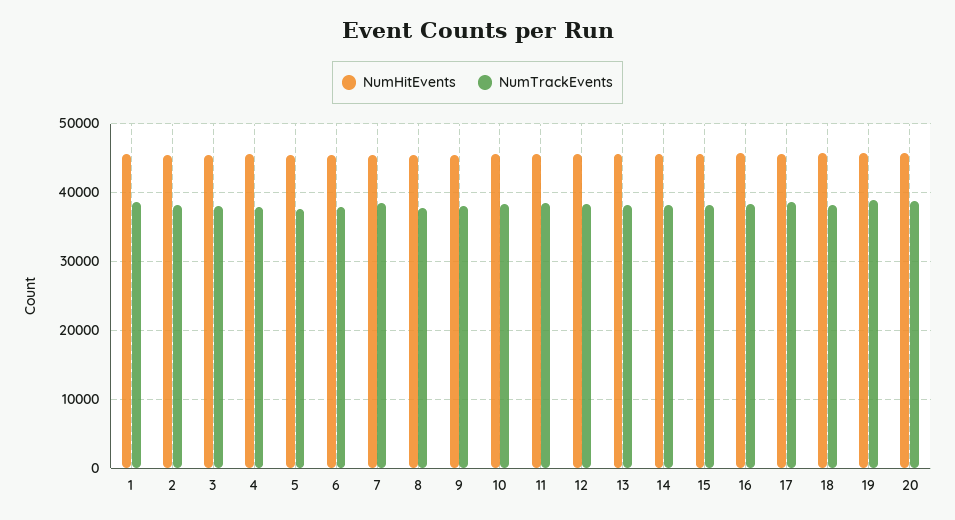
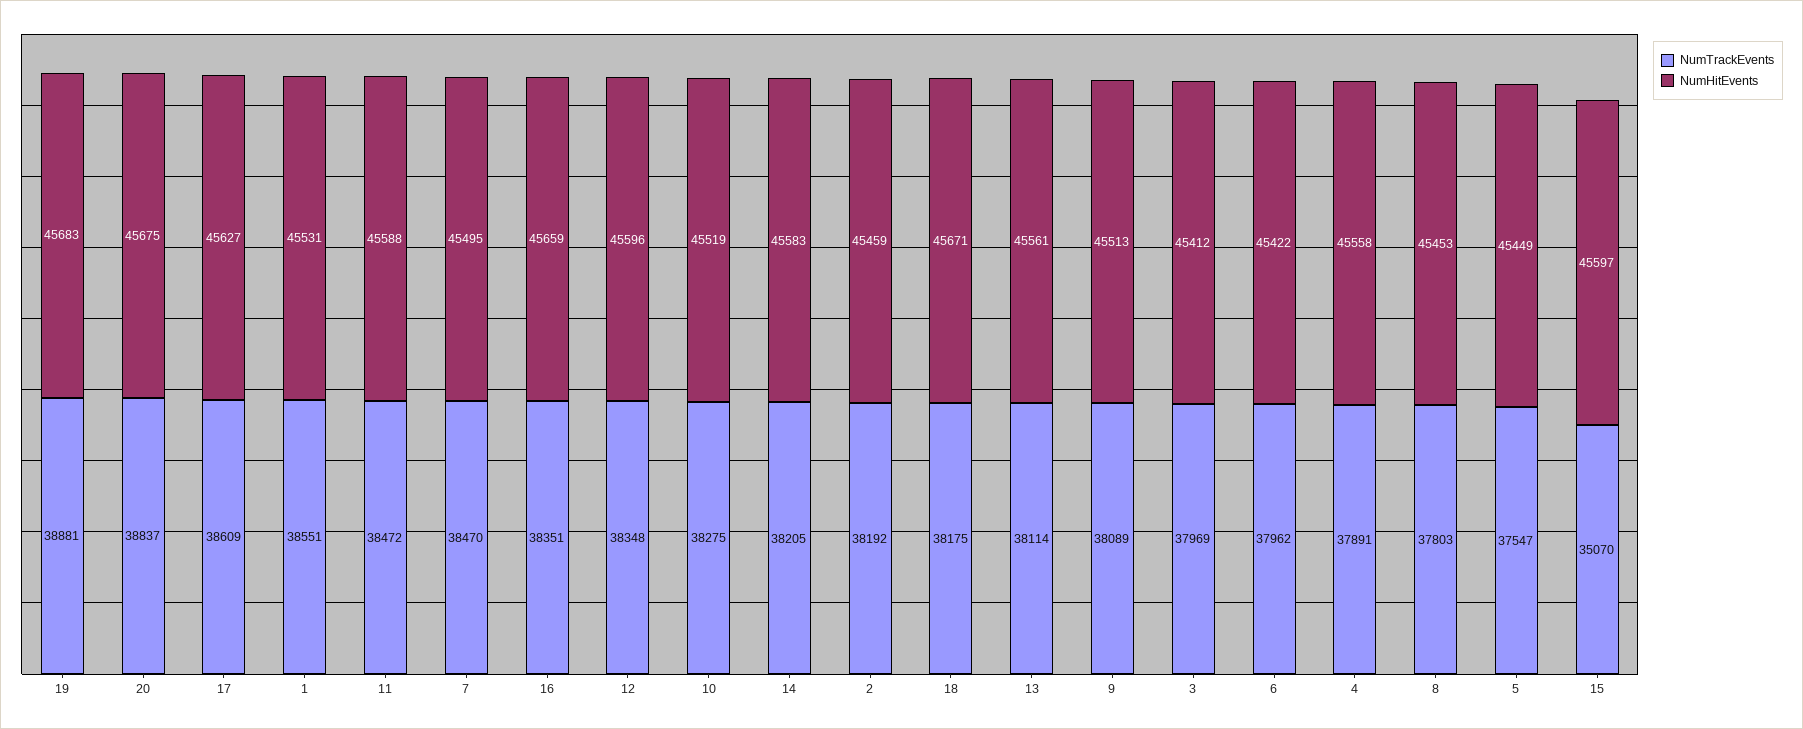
NumTrackEvents, 15: 38000 -> 35070

